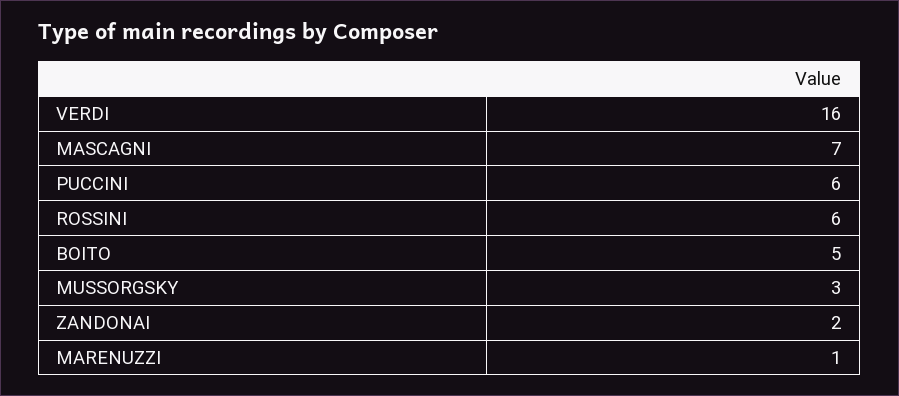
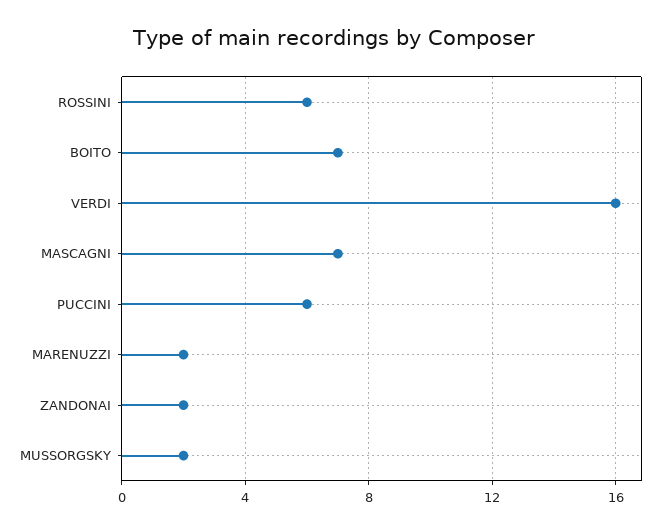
BOITO: 5 -> 7
MUSSORGSKY: 3 -> 2
MARENUZZI: 1 -> 2

